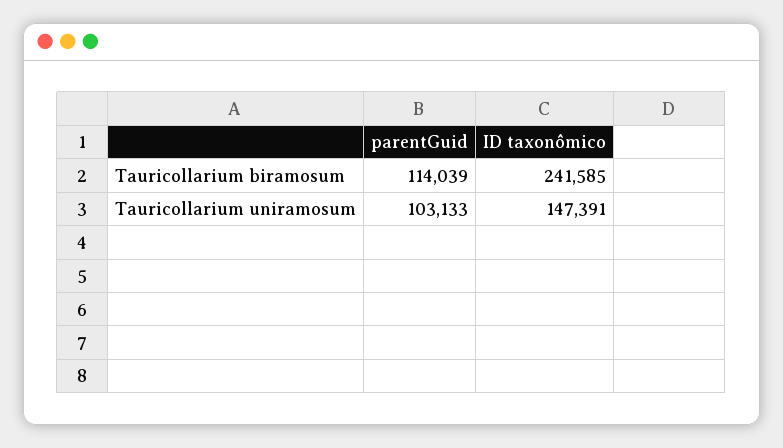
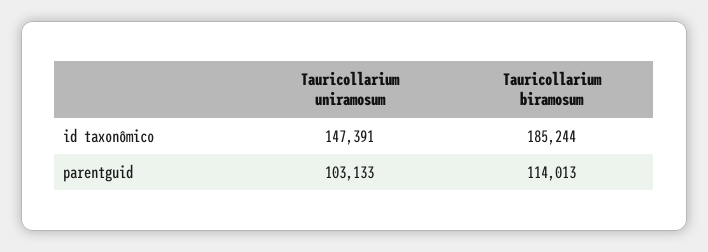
parentGuid, Tauricollarium biramosum: 114039 -> 114013
ID taxonômico, Tauricollarium biramosum: 241585 -> 185244

